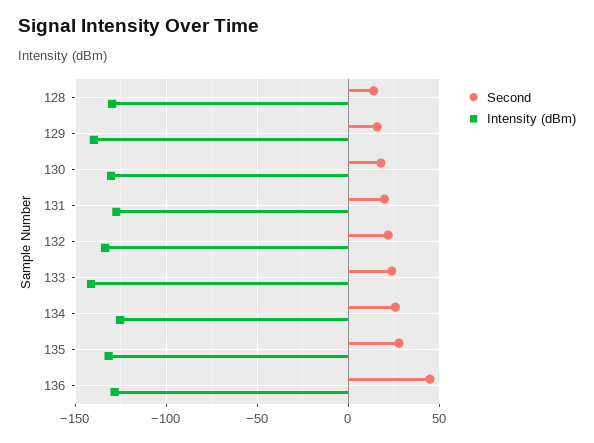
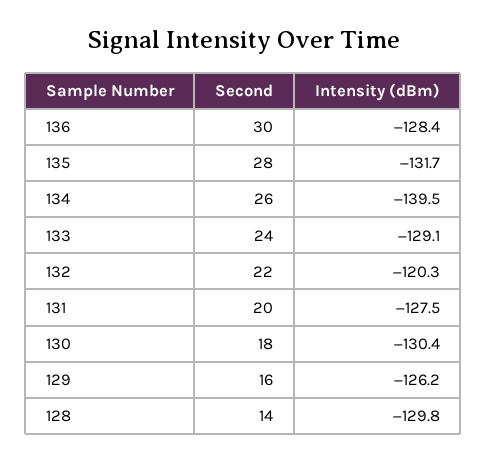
Intensity (dBm), 129: -140 -> -126.2
Intensity (dBm), 132: -135 -> -120.3
Intensity (dBm), 133: -140 -> -129.1
Intensity (dBm), 134: -125 -> -139.5
Second, 136: 45 -> 30

